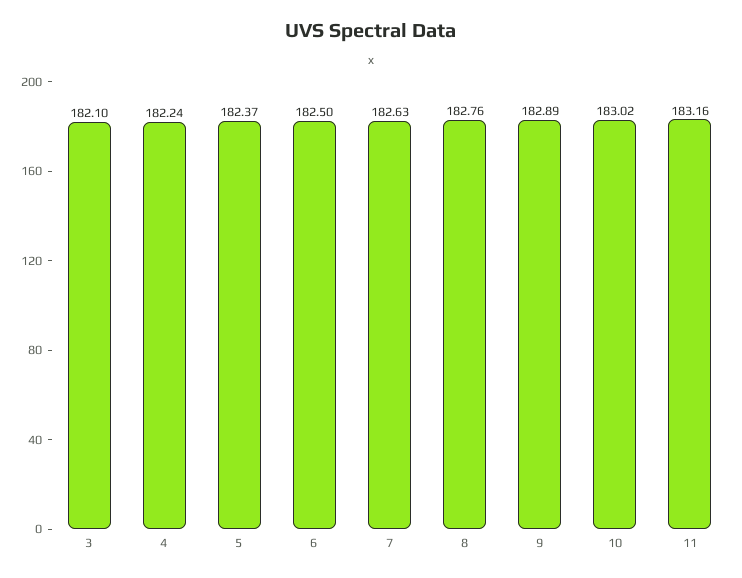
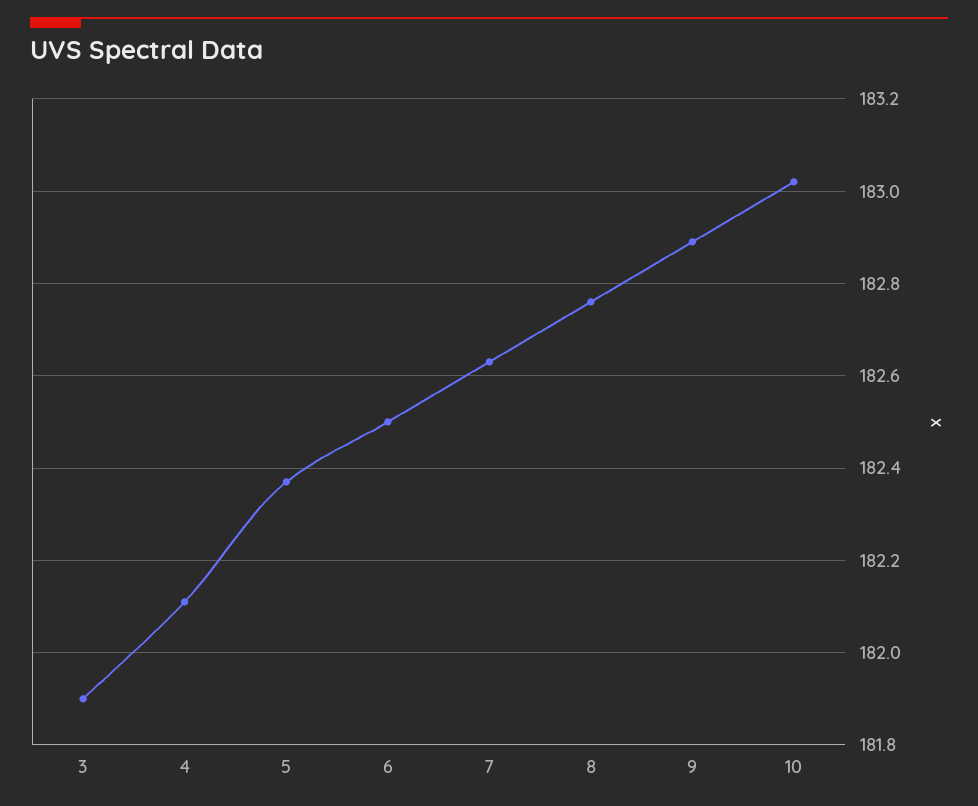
3: 182.1 -> 181.9
4: 182.24 -> 182.1
11: 183.16 -> none

